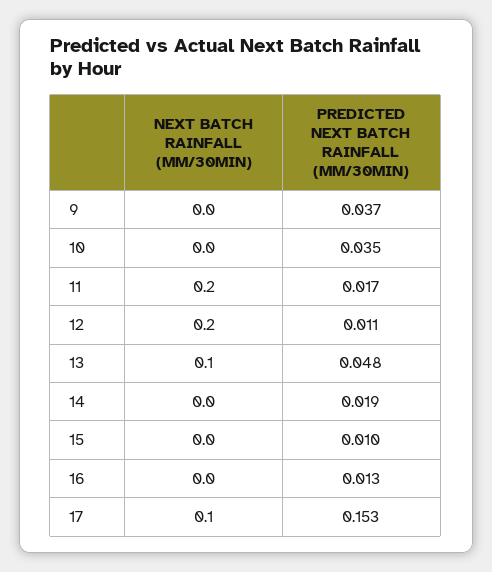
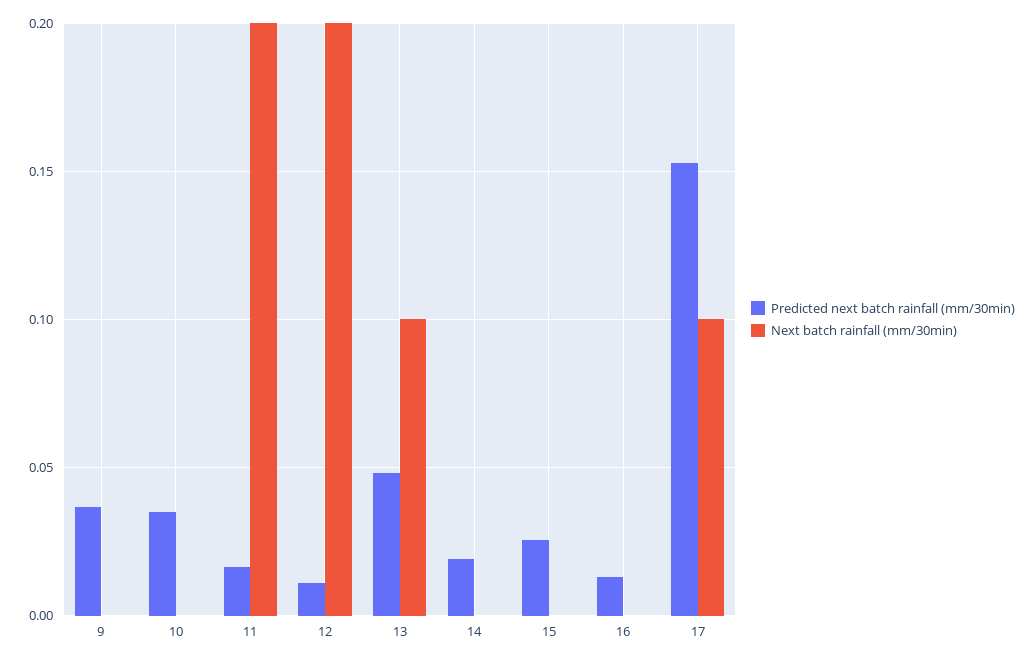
PREDICTED NEXT BATCH RAINFALL (MM/30MIN), 15: 0.01 -> 0.025

